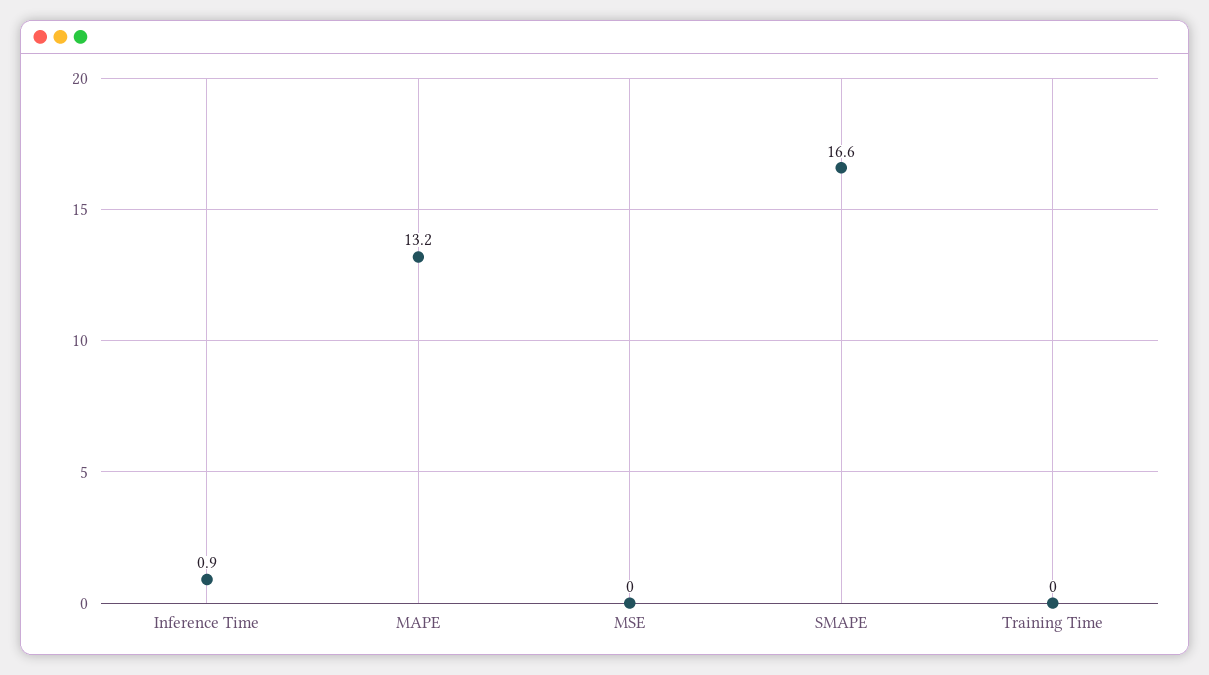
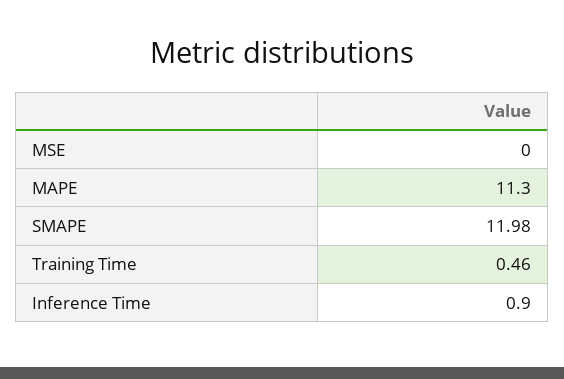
MAPE: 13.2 -> 11.3
SMAPE: 16.6 -> 11.98
Training Time: 0 -> 0.46

